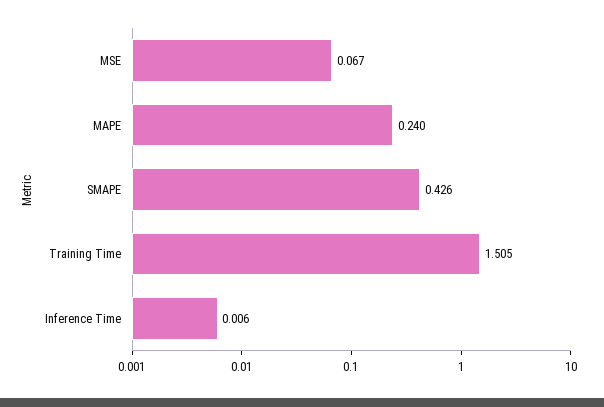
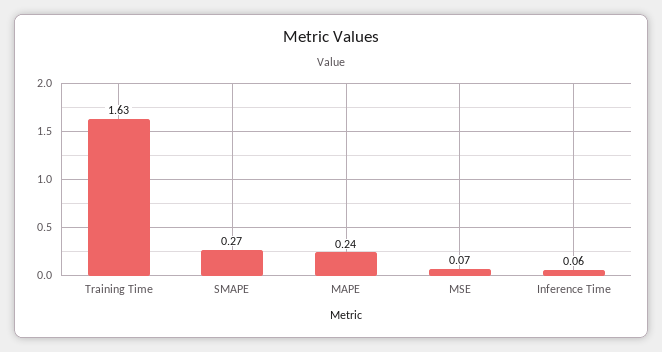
SMAPE: 0.426 -> 0.27
Training Time: 1.505 -> 1.63
Inference Time: 0.006 -> 0.06

